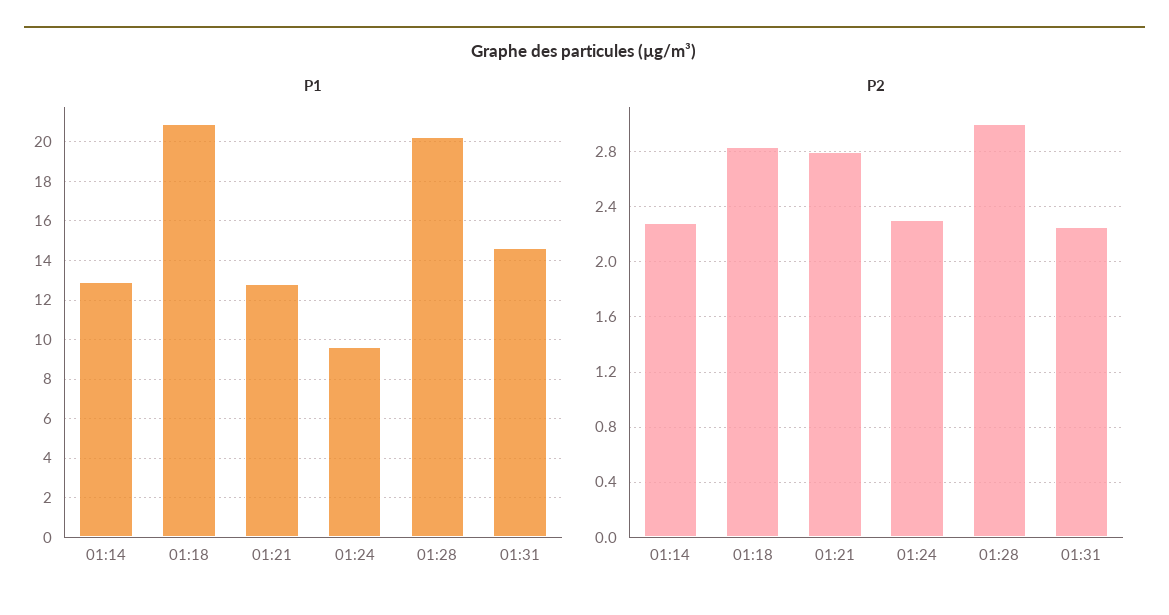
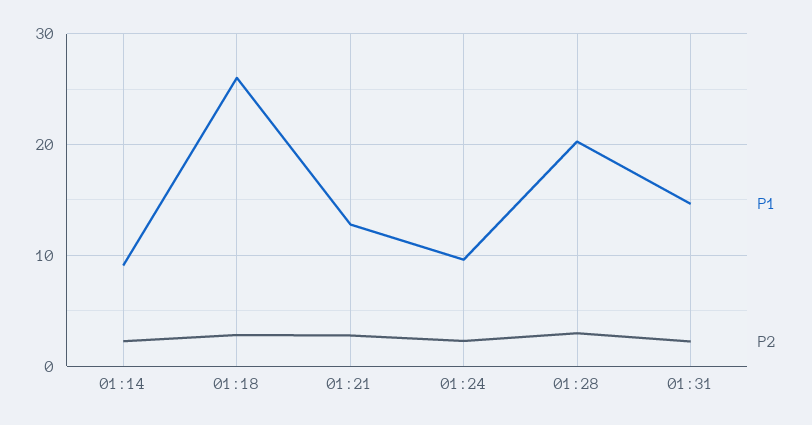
P1, 01:14: 13 -> 9
P1, 01:18: 21 -> 26

